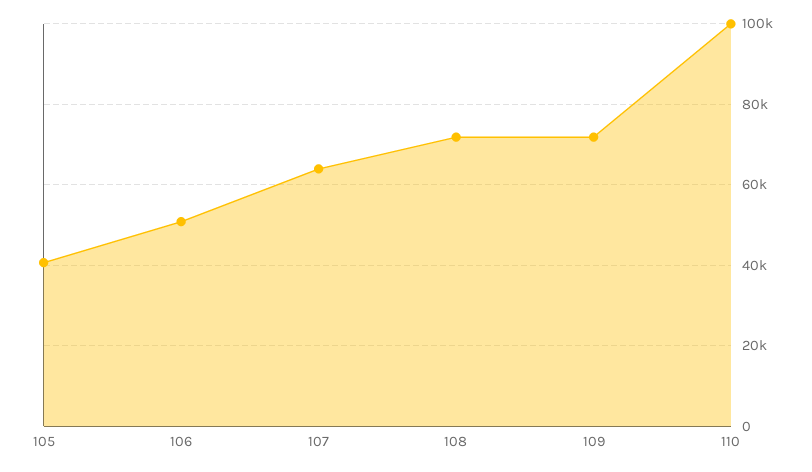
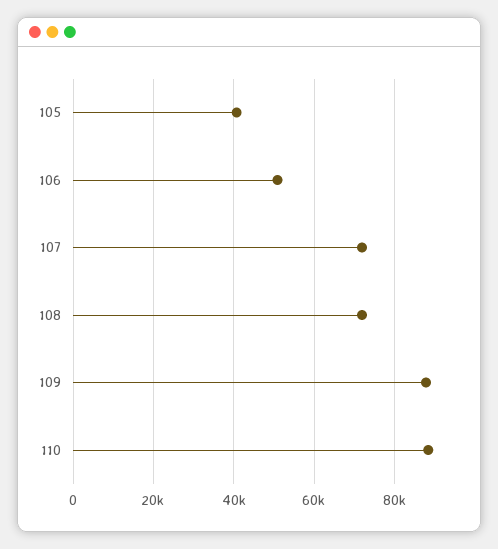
107: 64000 -> 72000
109: 72000 -> 88000
110: 100000 -> 88000

